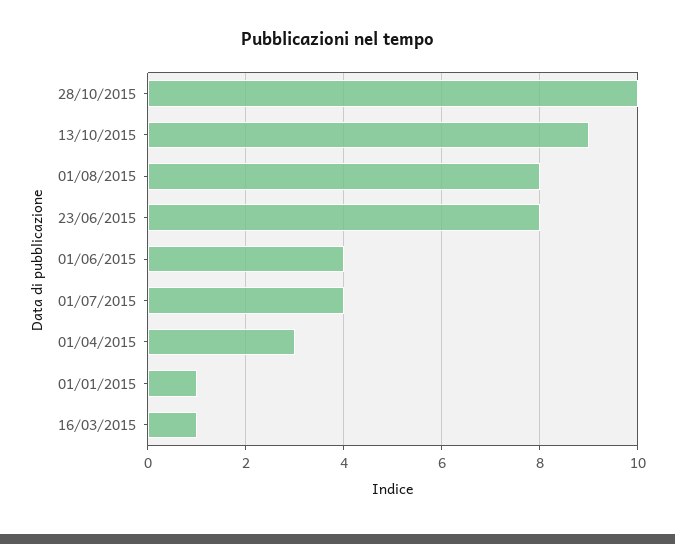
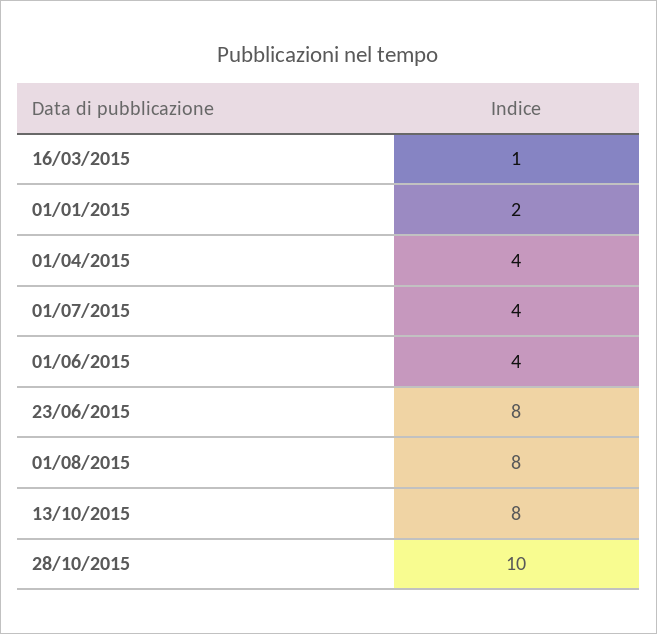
13/10/2015: 9 -> 8
01/04/2015: 3 -> 4
01/01/2015: 1 -> 2

